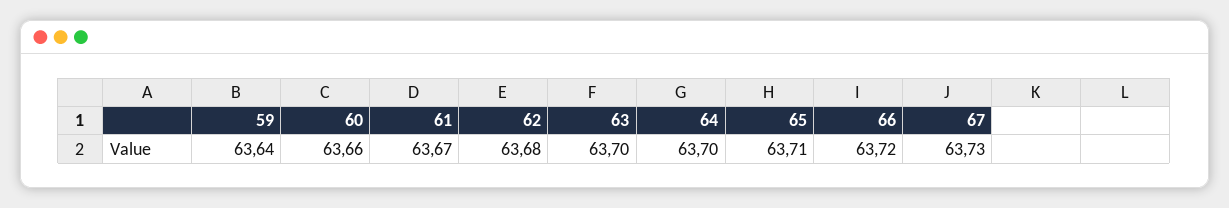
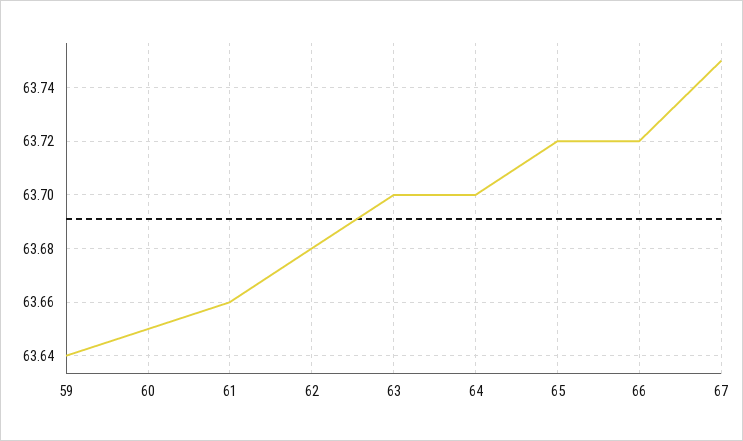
60: 63.66 -> 63.65
61: 63.67 -> 63.66
65: 63.71 -> 63.72
67: 63.73 -> 63.75

